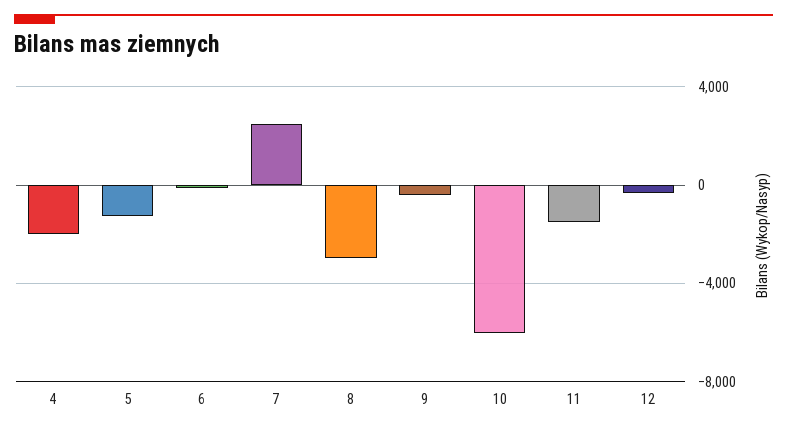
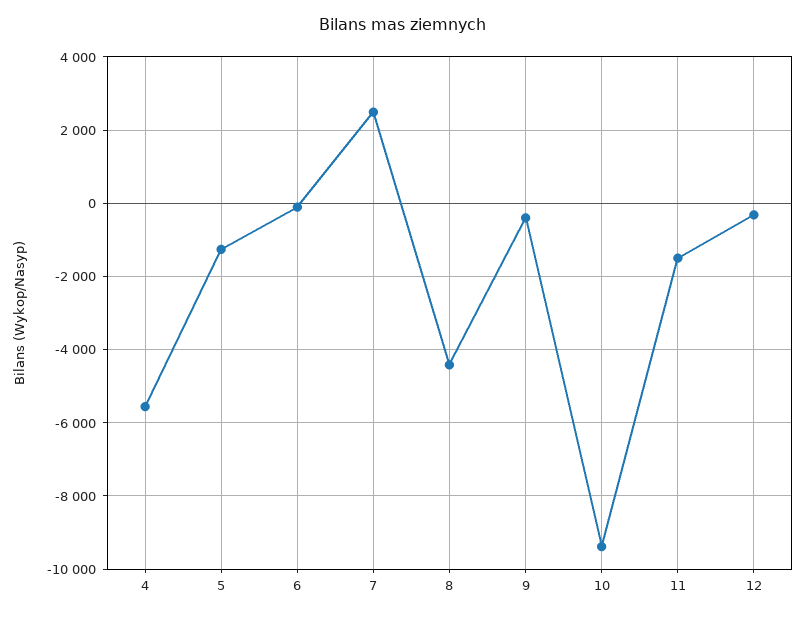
4: -2000 -> -5600
8: -3000 -> -4400
10: -6000 -> -9400

